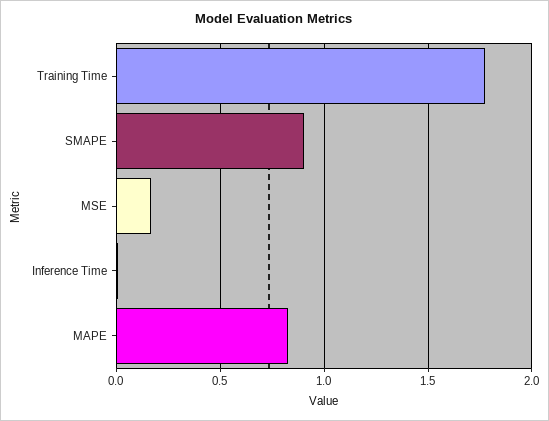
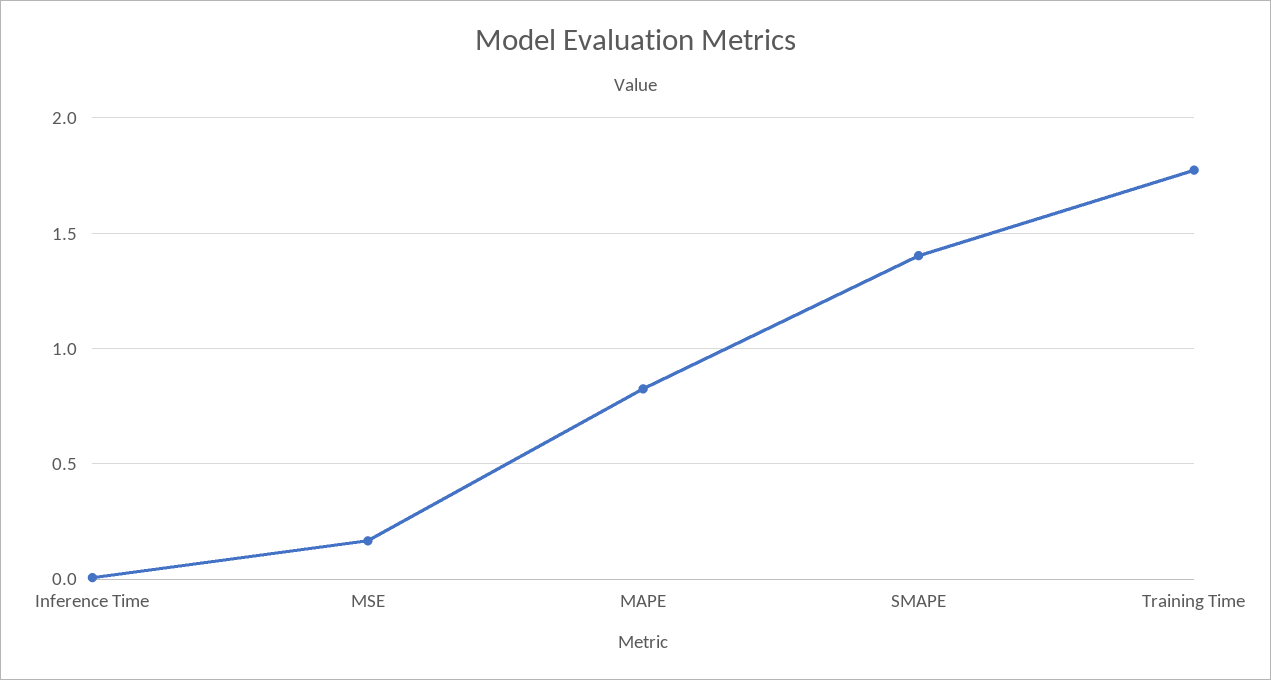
SMAPE: 0.9 -> 1.4

